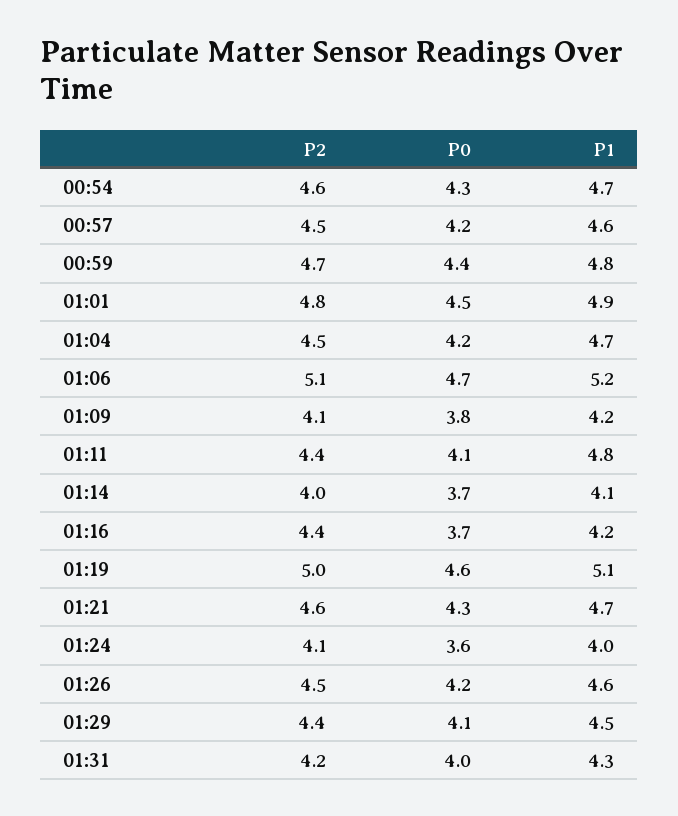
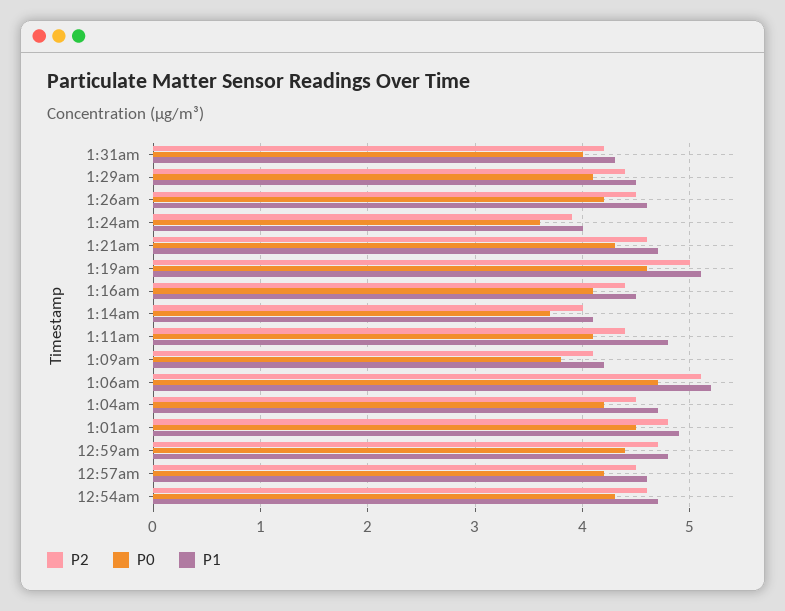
P0, 01:16: 3.7 -> 4.1
P1, 01:16: 4.2 -> 4.5
P2, 01:24: 4.1 -> 3.9

